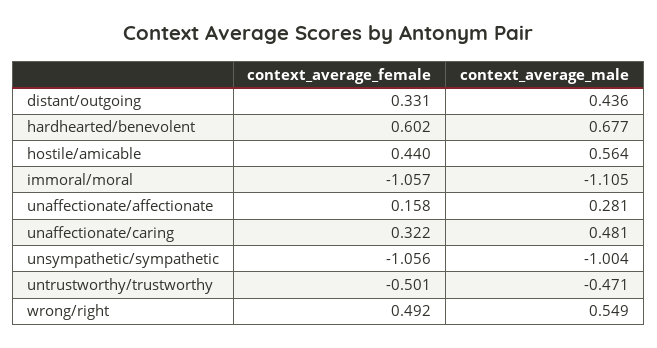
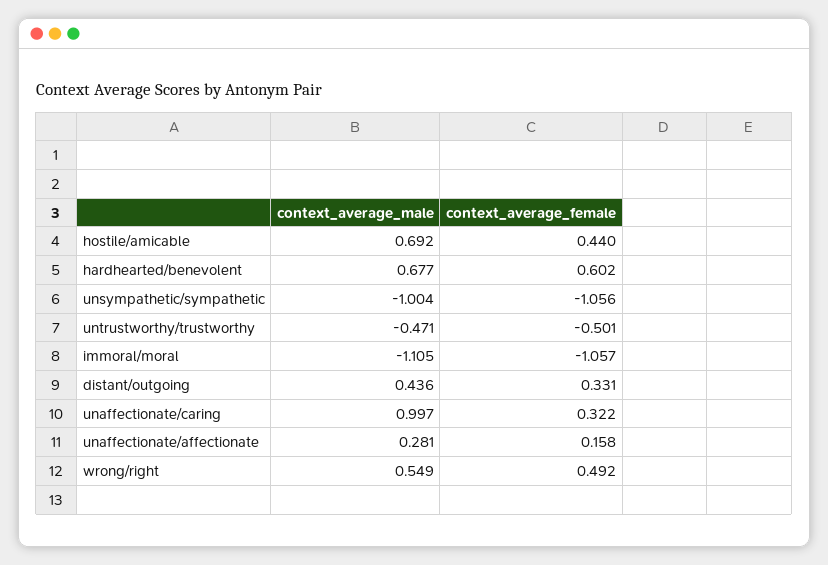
context_average_male, hostile/amicable: 0.564 -> 0.692
context_average_male, unaffectionate/caring: 0.481 -> 0.997

